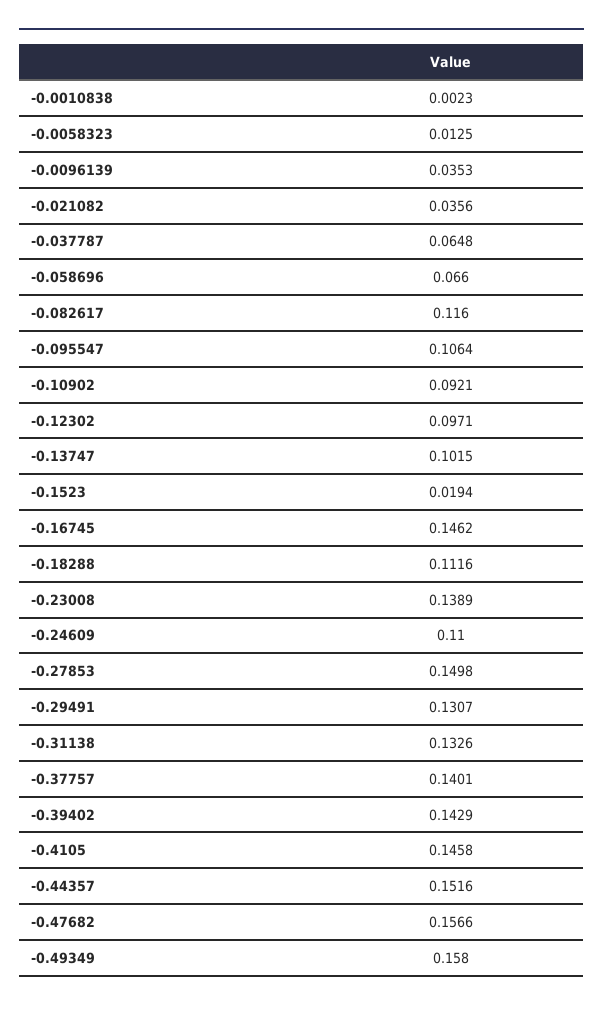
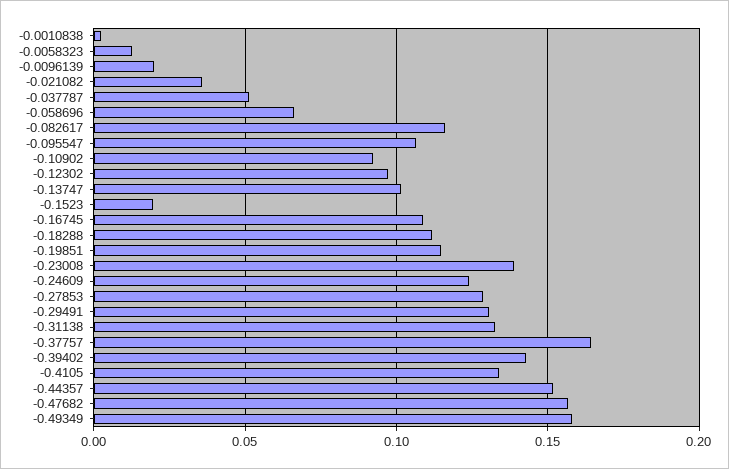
-0.0096139: 0.0353 -> 0.02
-0.037787: 0.0648 -> 0.05
-0.16745: 0.1462 -> 0.11
-0.24609: 0.11 -> 0.125
-0.27853: 0.1498 -> 0.13
-0.37757: 0.1401 -> 0.165
-0.4105: 0.1458 -> 0.135
-0.19851: none -> 0.115

